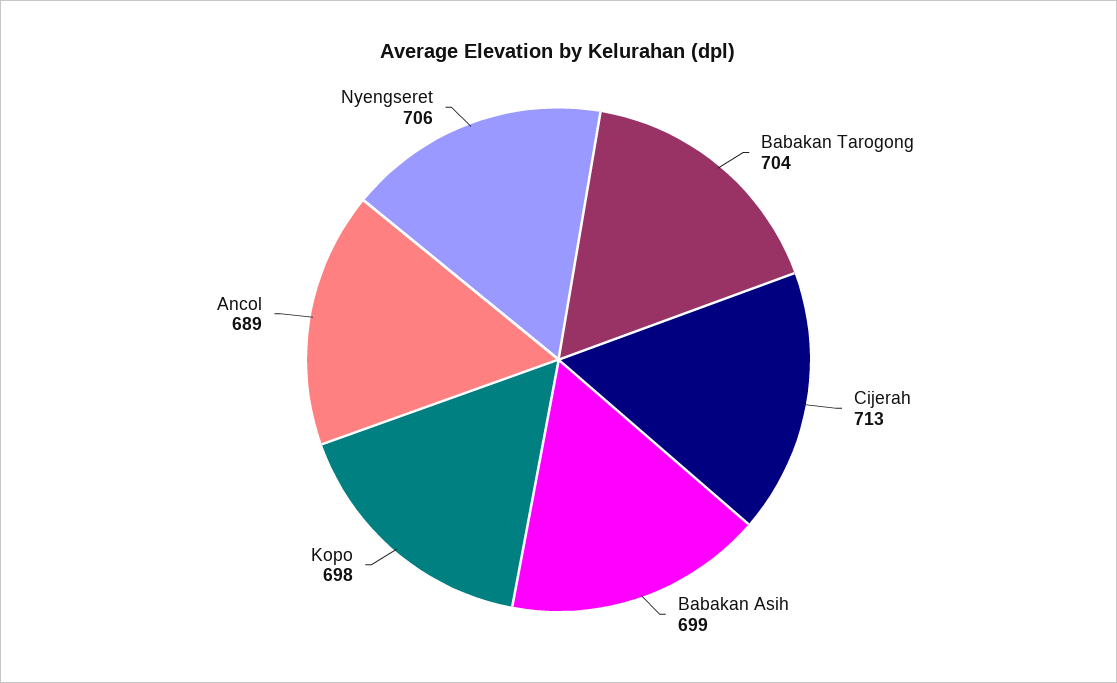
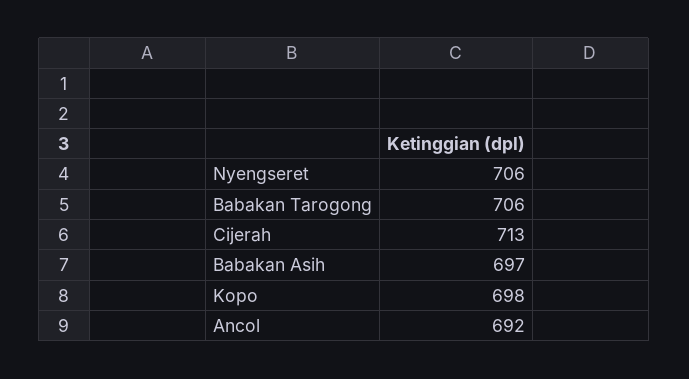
Babakan Tarogong: 704 -> 706
Babakan Asih: 699 -> 697
Ancol: 689 -> 692

